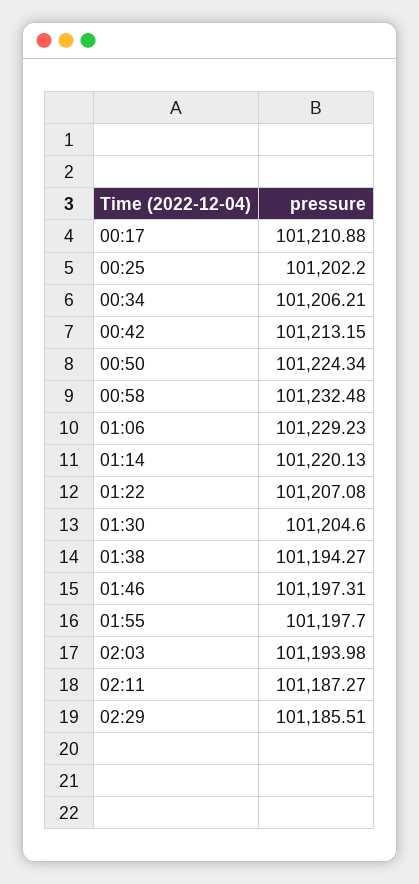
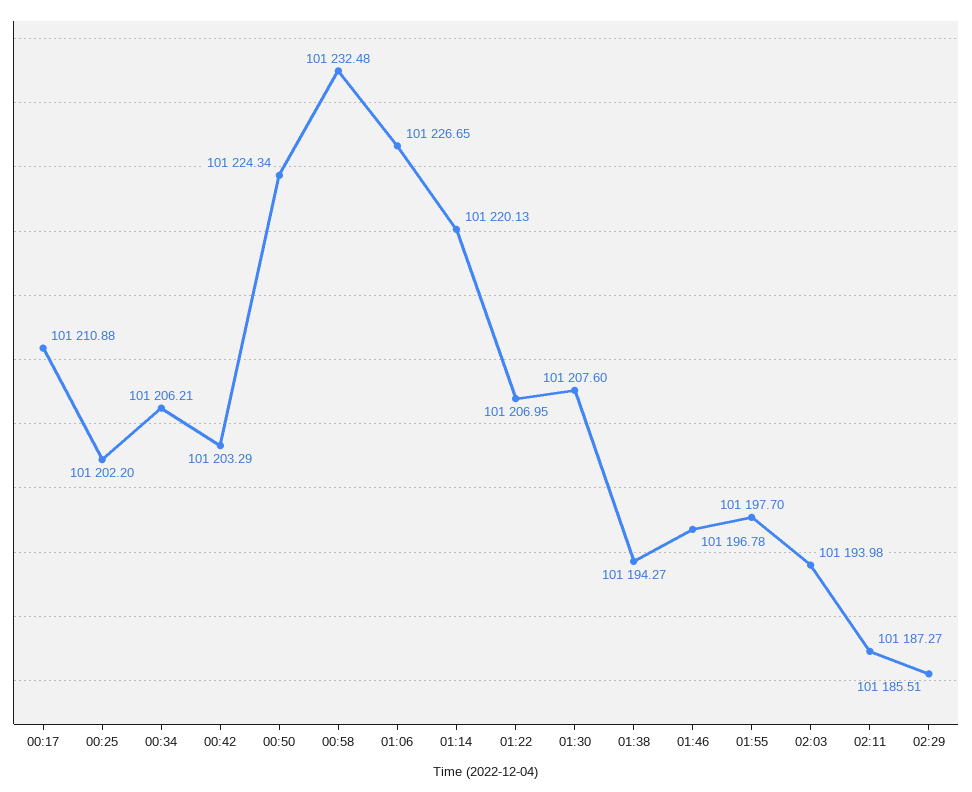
00:42: 101213.15 -> 101203.29
01:06: 101229.23 -> 101226.65
01:22: 101207.08 -> 101206.95
01:30: 101204.6 -> 101207.6
01:46: 101197.31 -> 101196.78

